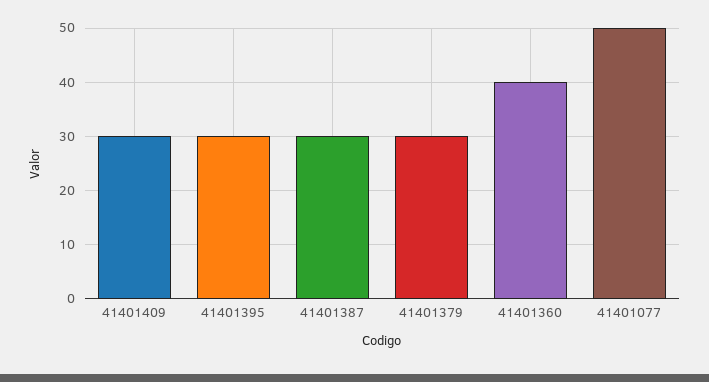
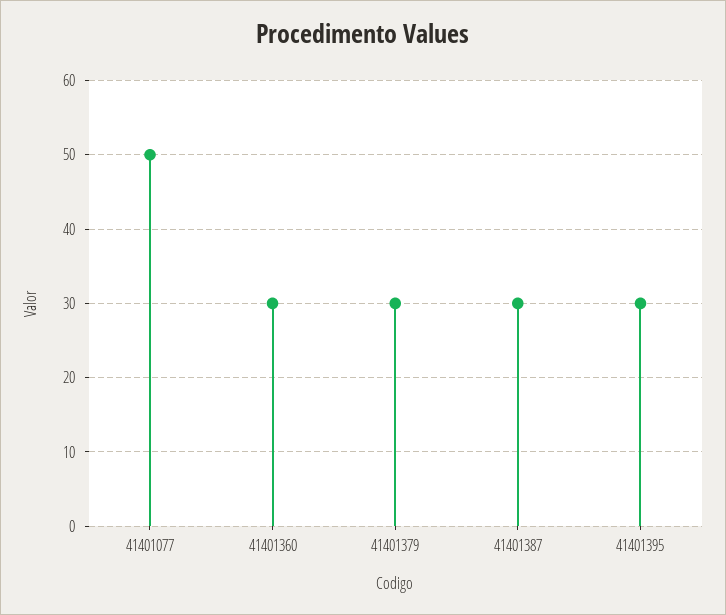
41401409: 30 -> none
41401360: 40 -> 30

